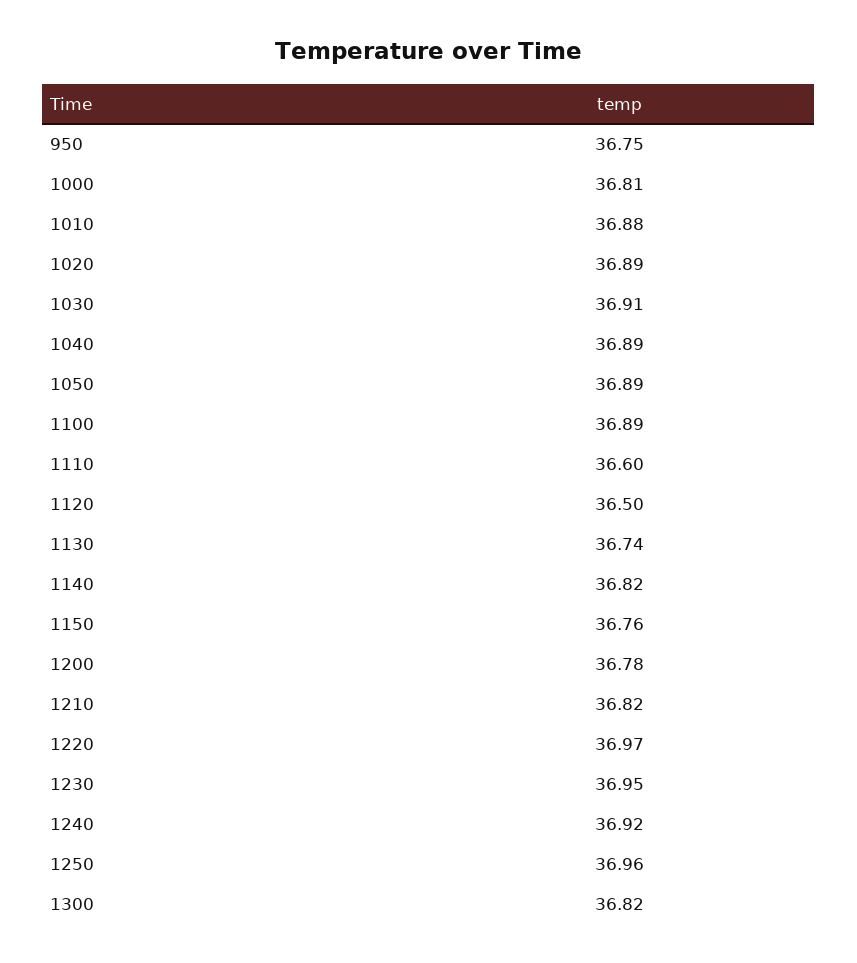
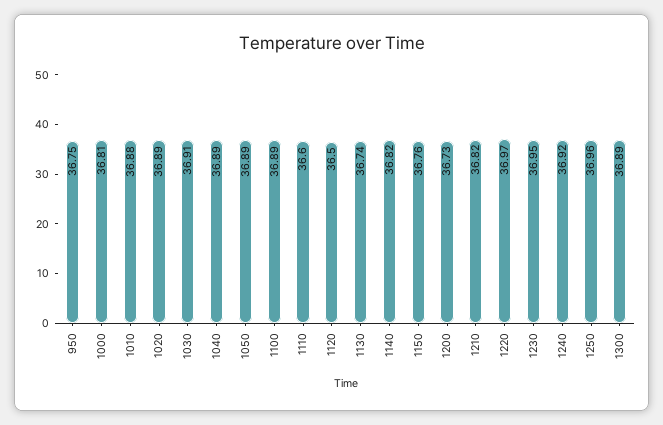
1200: 36.78 -> 36.73
1300: 36.82 -> 36.89

